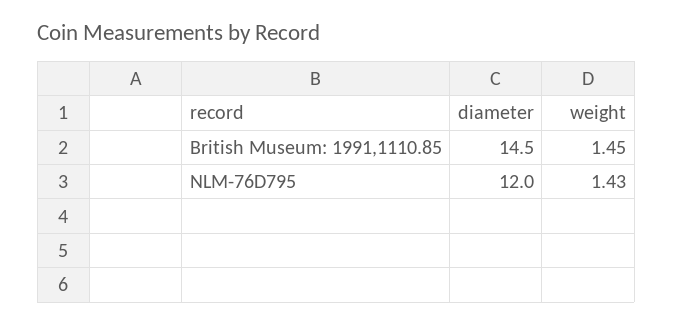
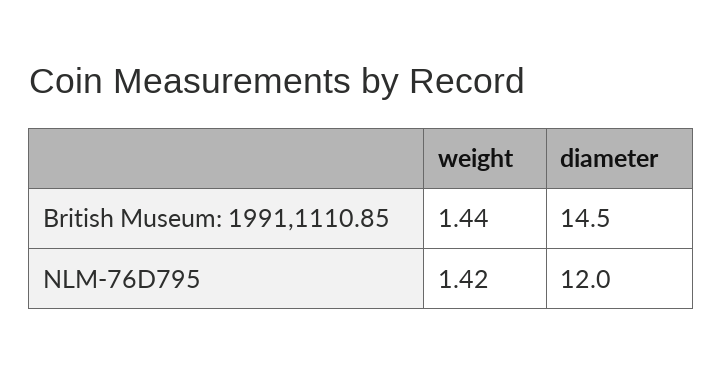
weight, British Museum: 1991,1110.85: 1.45 -> 1.44
weight, NLM-76D795: 1.43 -> 1.42

